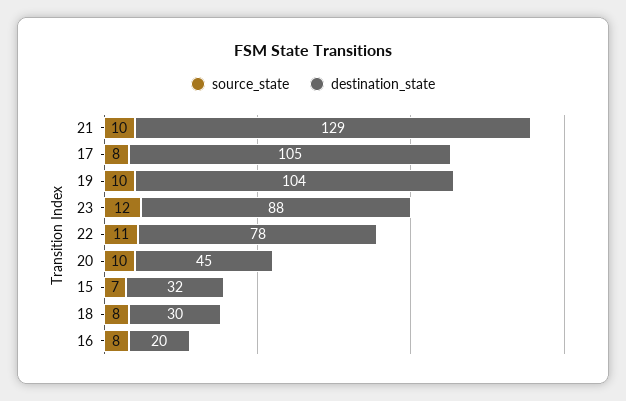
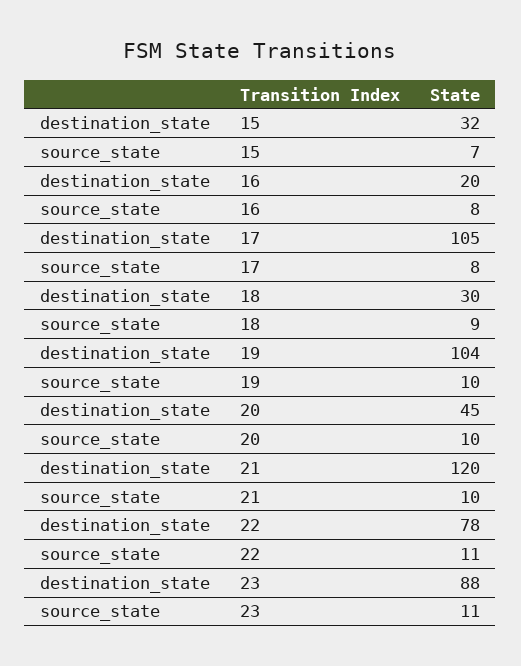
destination_state, 21: 129 -> 120
source_state, 23: 12 -> 11
source_state, 18: 8 -> 9

